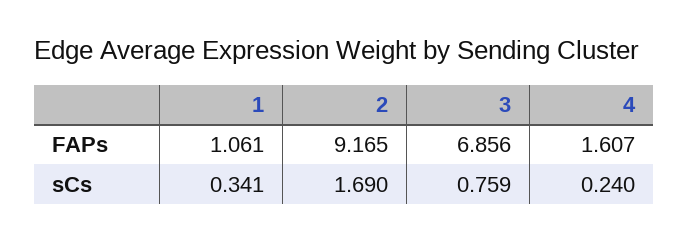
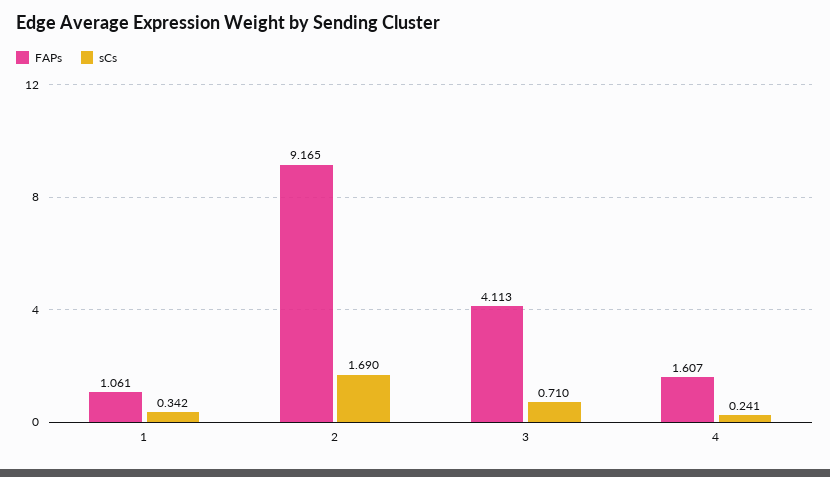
FAPs, 3: 6.856 -> 4.113
sCs, 1: 0.341 -> 0.342
sCs, 3: 0.759 -> 0.71
sCs, 4: 0.24 -> 0.241

